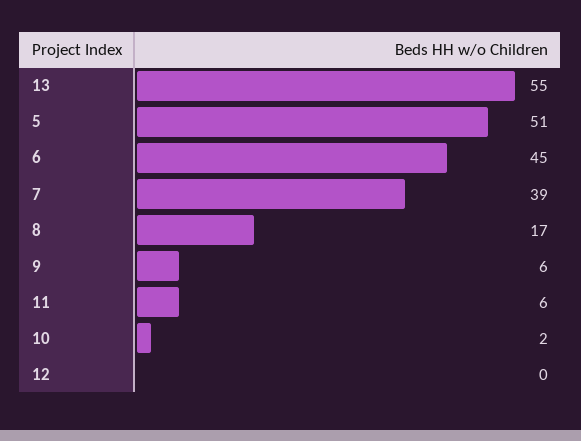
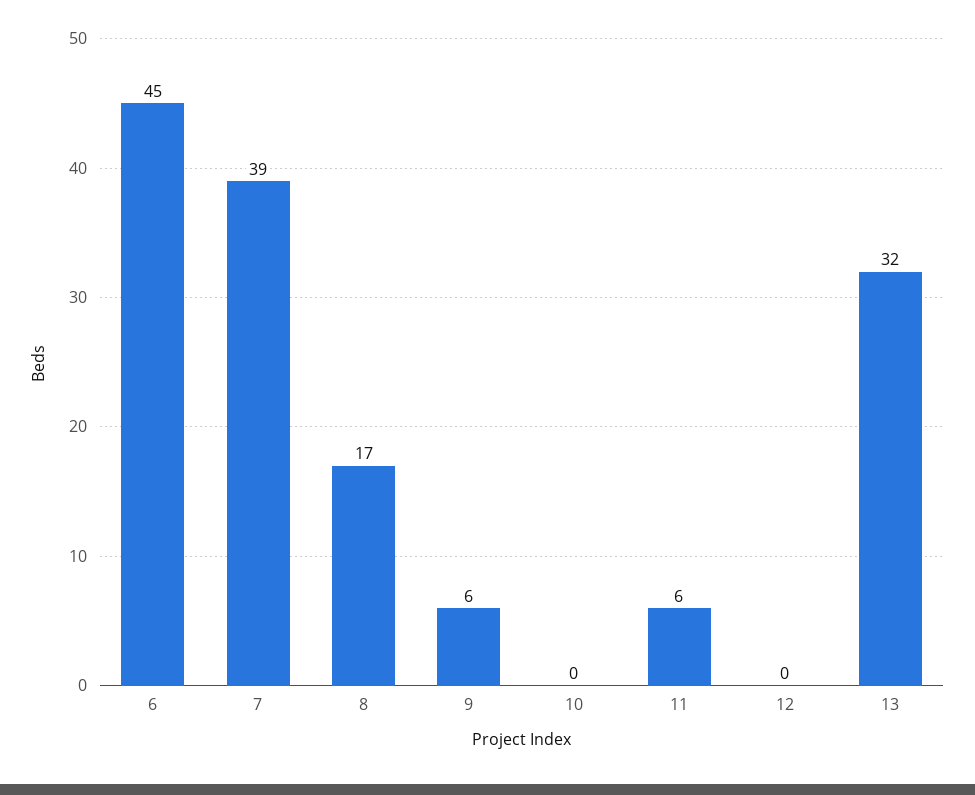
13: 55 -> 32
5: 51 -> none
10: 2 -> 0

